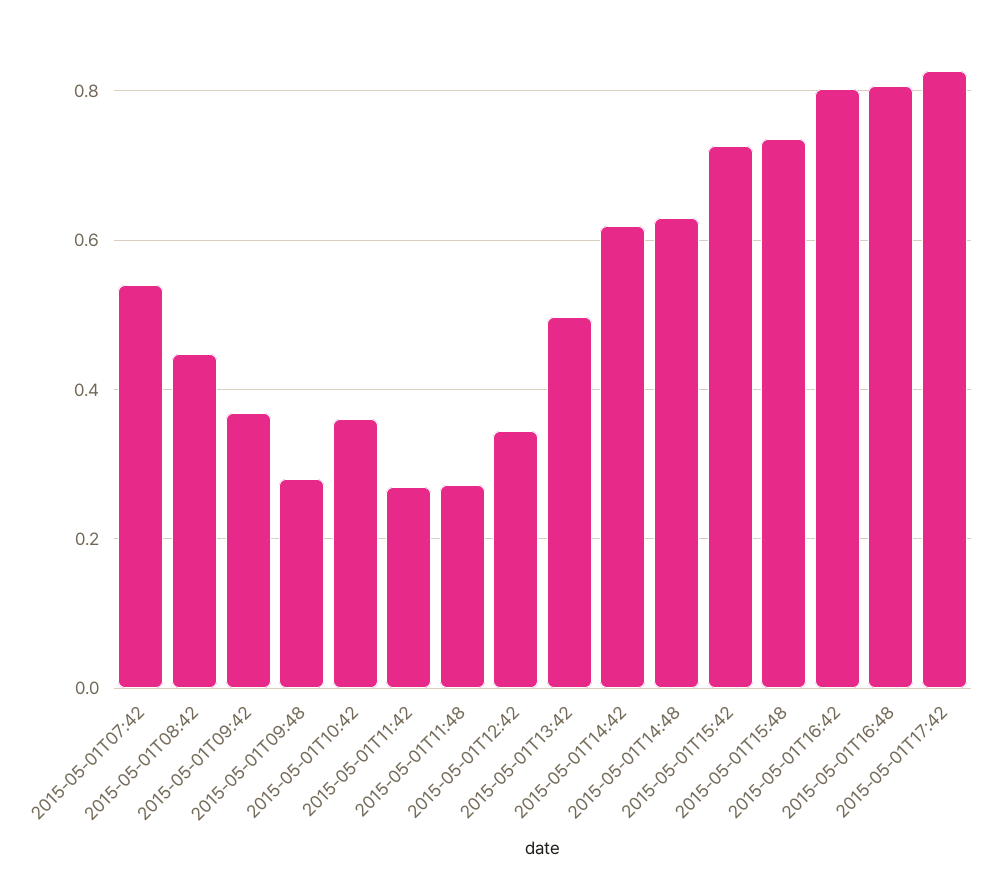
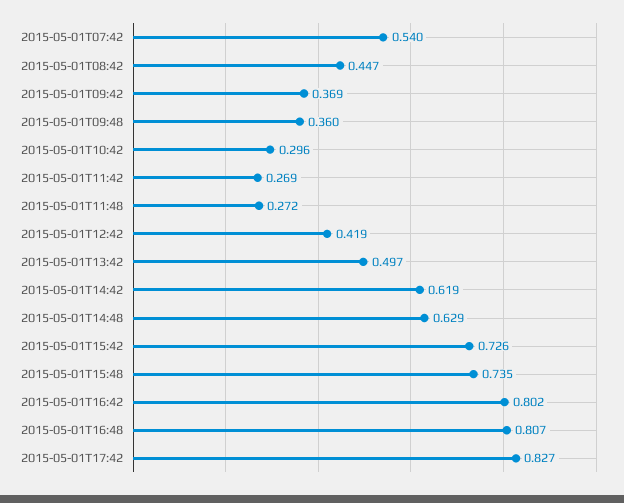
2015-05-01T09:48: 0.28 -> 0.36
2015-05-01T10:42: 0.36 -> 0.296
2015-05-01T12:42: 0.34 -> 0.419

